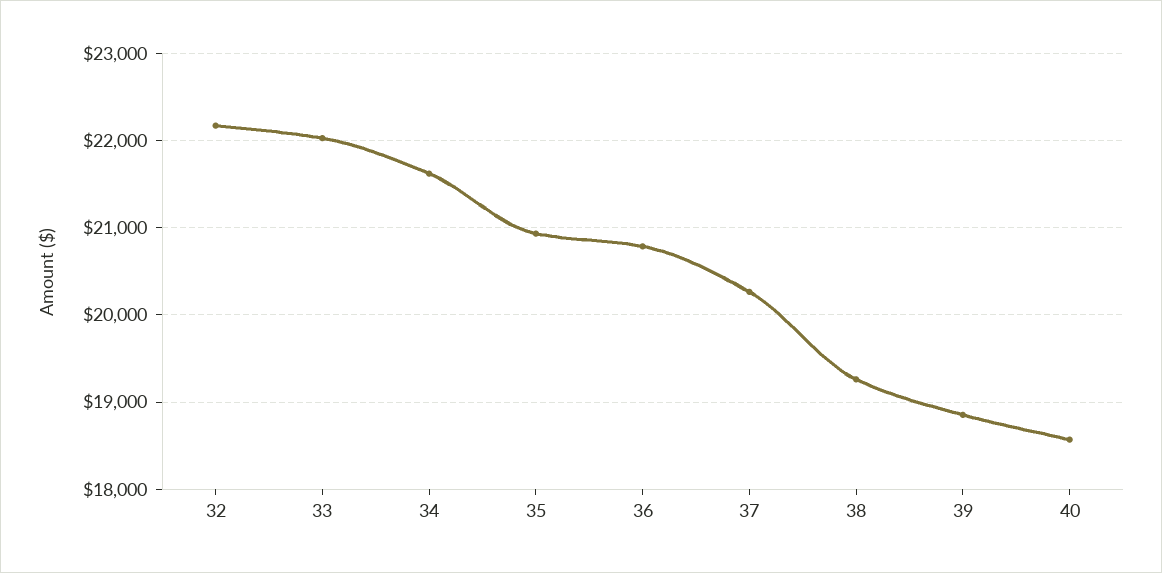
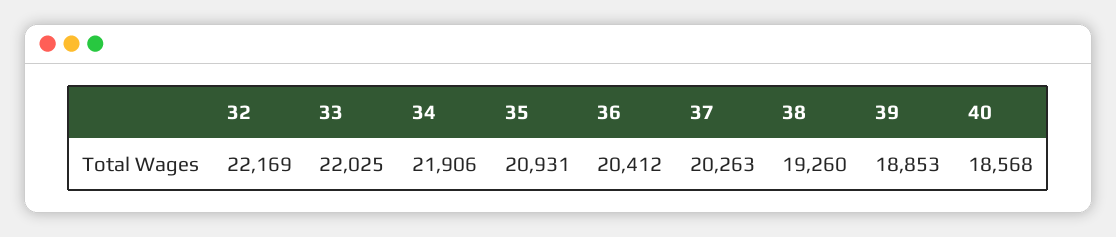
34: 21600 -> 21906
36: 20800 -> 20412

